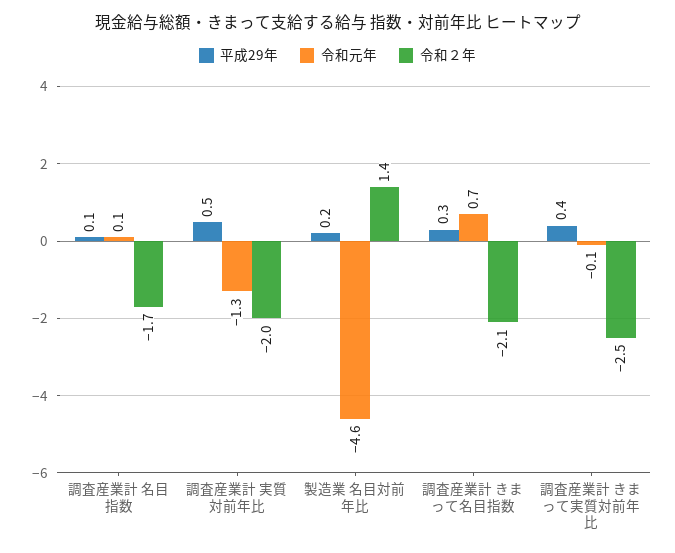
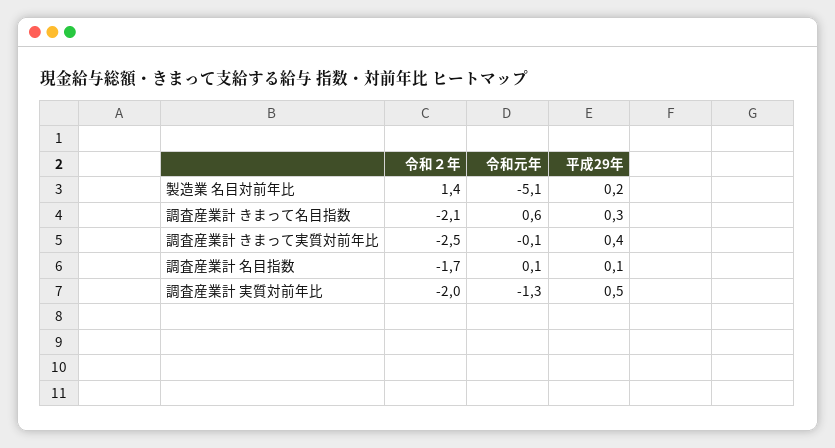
令和元年, 製造業 名目対前年比: -4.6 -> -5.1
令和元年, 調査産業計 きまって名目指数: 0.7 -> 0.6

